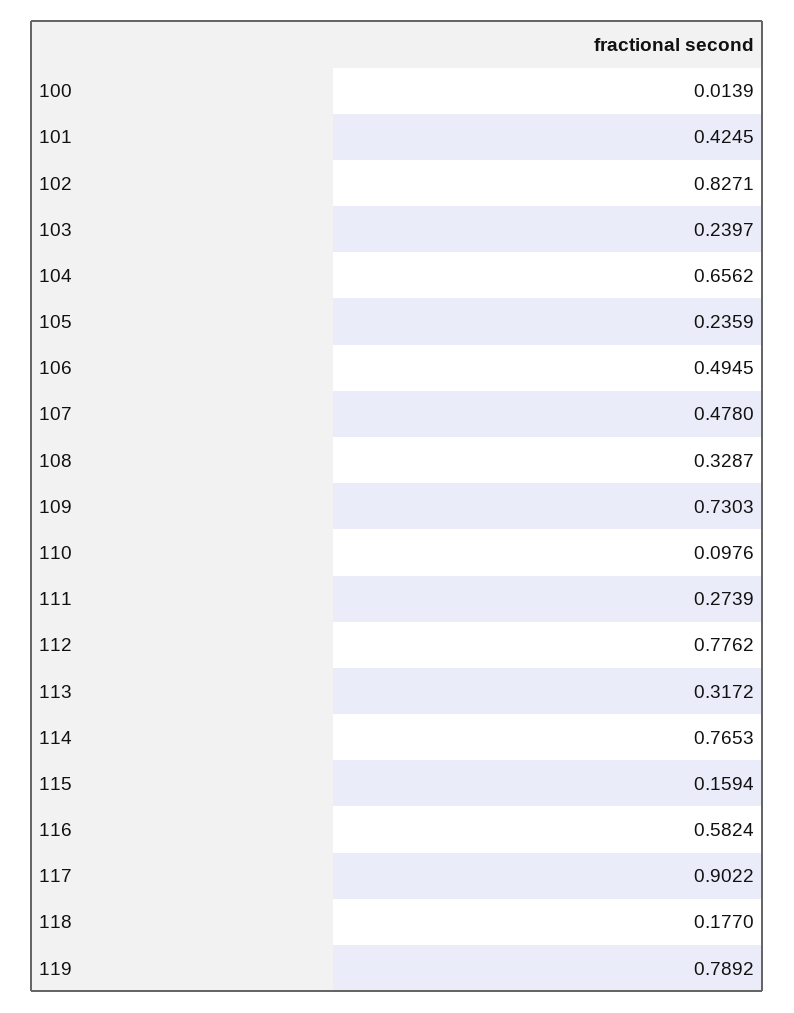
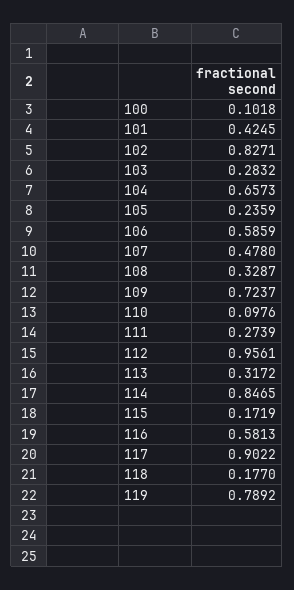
100: 0.0139 -> 0.1018
103: 0.2397 -> 0.2832
104: 0.6562 -> 0.6573
106: 0.4945 -> 0.5859
109: 0.7303 -> 0.7237
112: 0.7762 -> 0.9561
114: 0.7653 -> 0.8465
115: 0.1594 -> 0.1719
116: 0.5824 -> 0.5813

